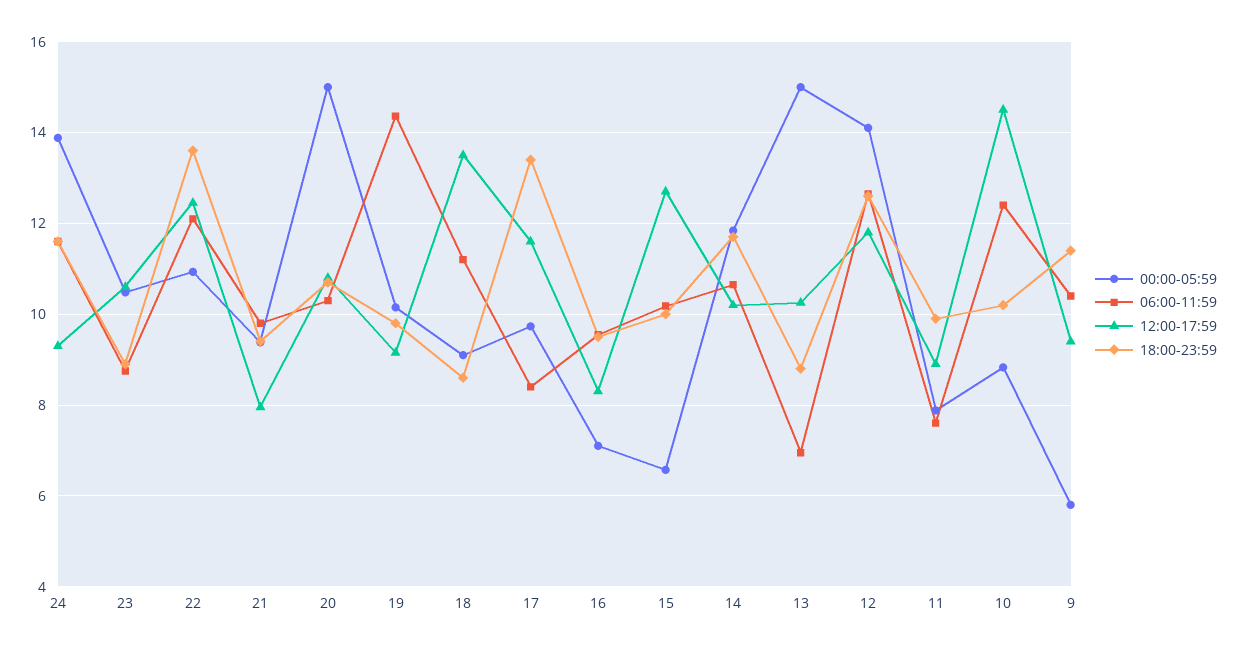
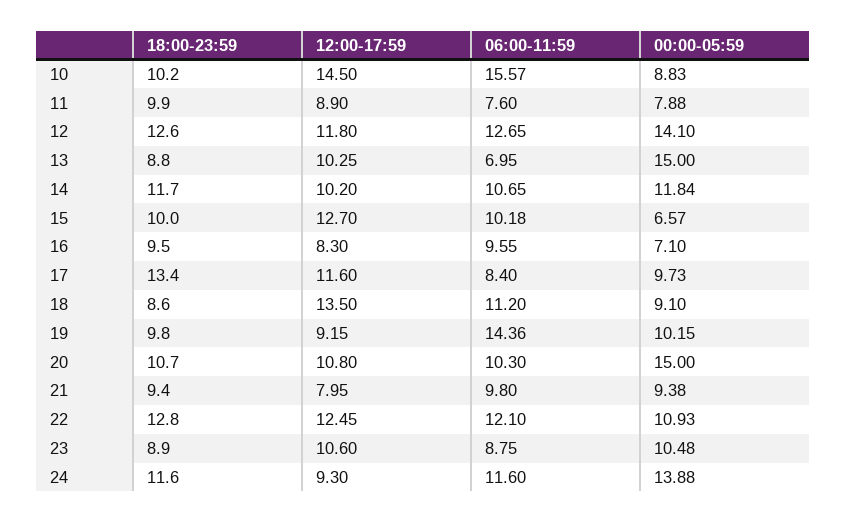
18:00-23:59, 22: 13.6 -> 12.8
06:00-11:59, 10: 12.4 -> 15.57
00:00-05:59, 9: 5.8 -> none
06:00-11:59, 9: 10.4 -> none
12:00-17:59, 9: 9.4 -> none
18:00-23:59, 9: 11.4 -> none

